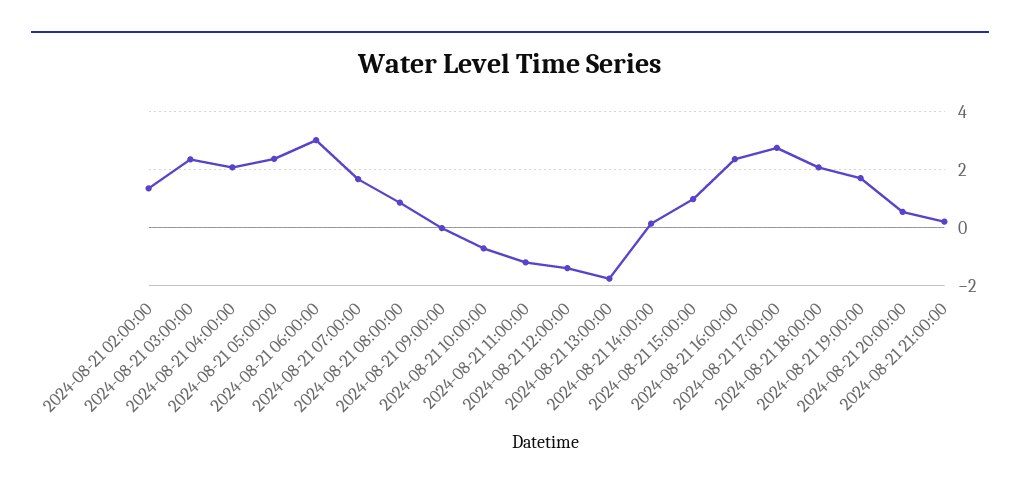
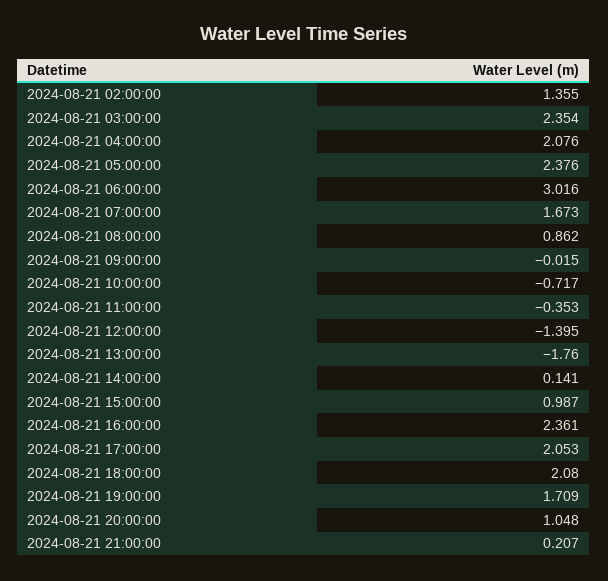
2024-08-21 11:00:00: -1.25 -> -0.353
2024-08-21 17:00:00: 2.75 -> 2.053
2024-08-21 20:00:00: 0.5 -> 1.048

